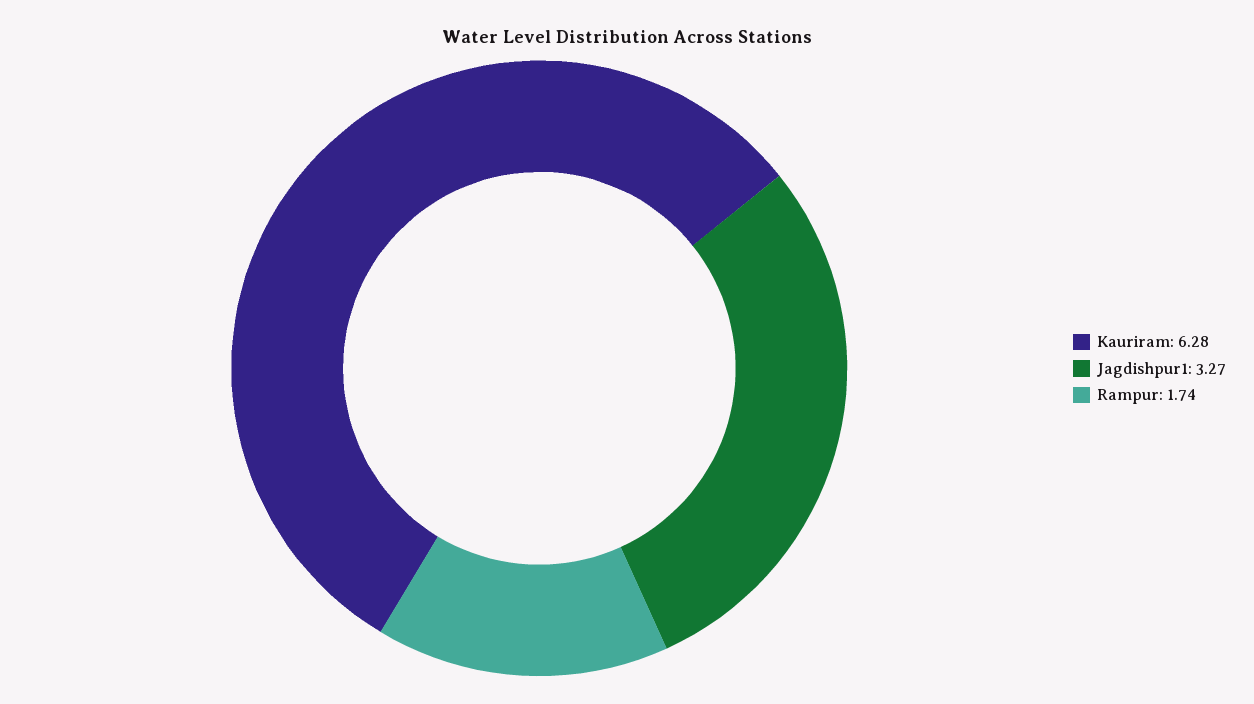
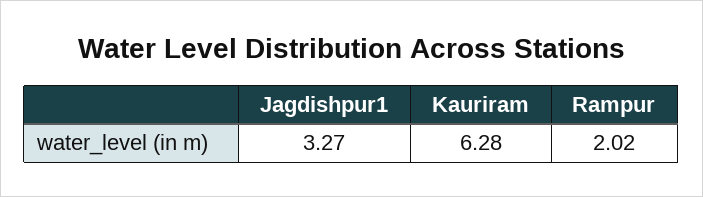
Rampur: 1.74 -> 2.02

